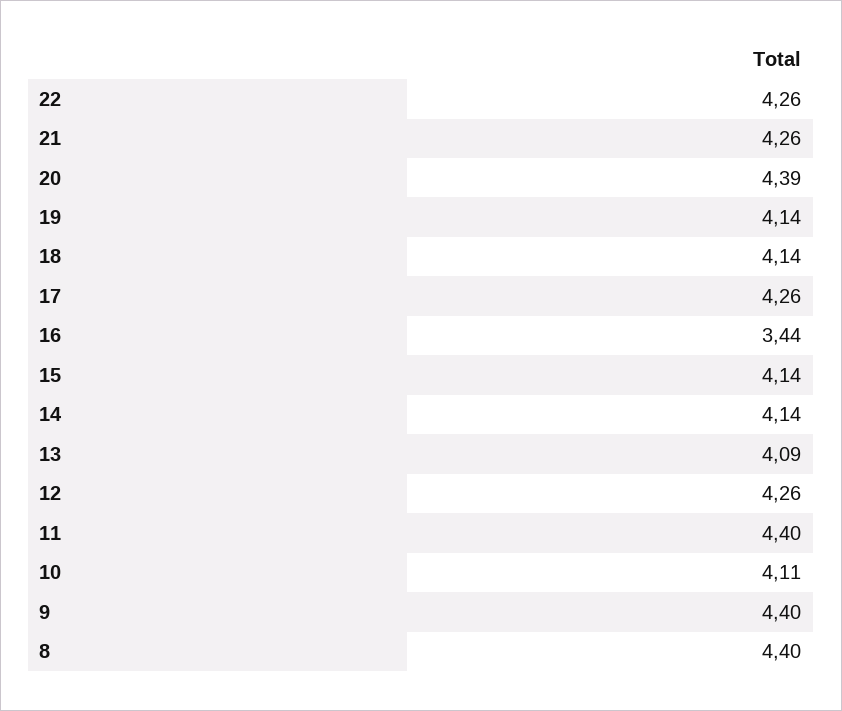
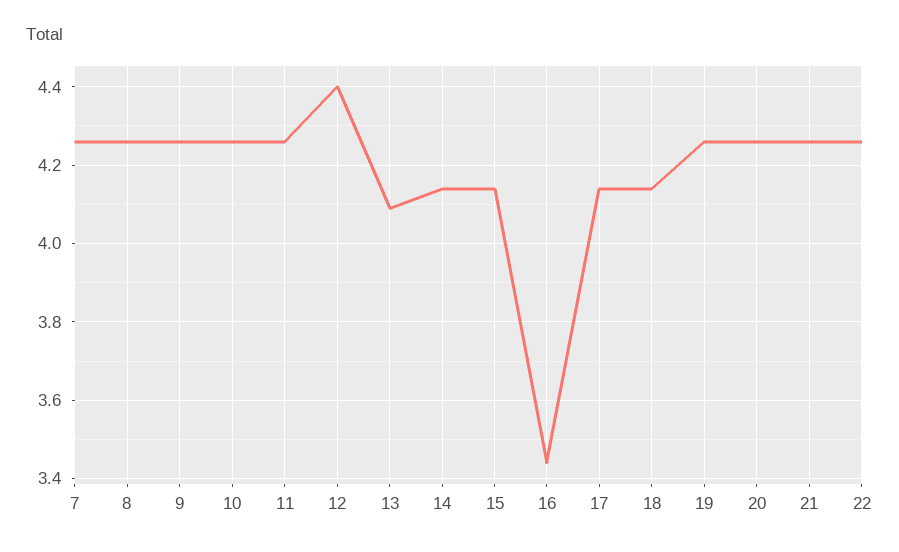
20: 4.39 -> 4.25
19: 4.14 -> 4.25
17: 4.26 -> 4.15
12: 4.26 -> 4.4
11: 4.4 -> 4.25
10: 4.11 -> 4.25
9: 4.4 -> 4.25
8: 4.4 -> 4.25
7: none -> 4.25

